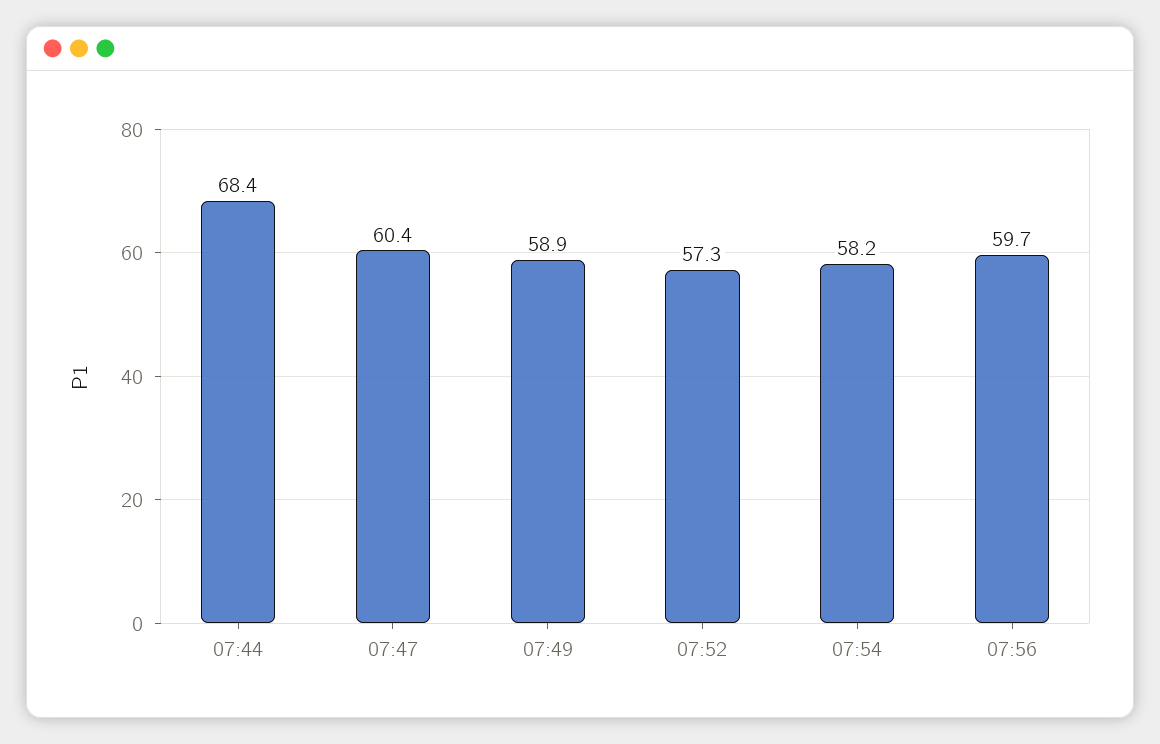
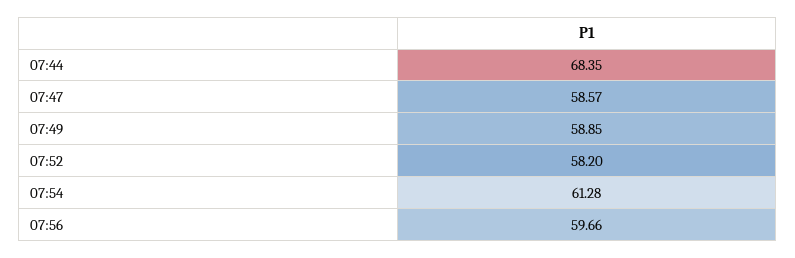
07:47: 60.4 -> 58.57
07:52: 57.3 -> 58.2
07:54: 58.2 -> 61.28

